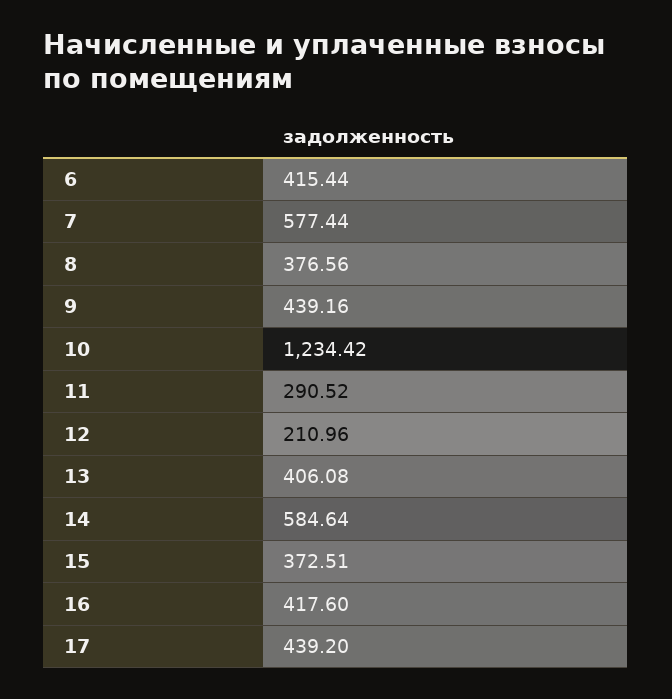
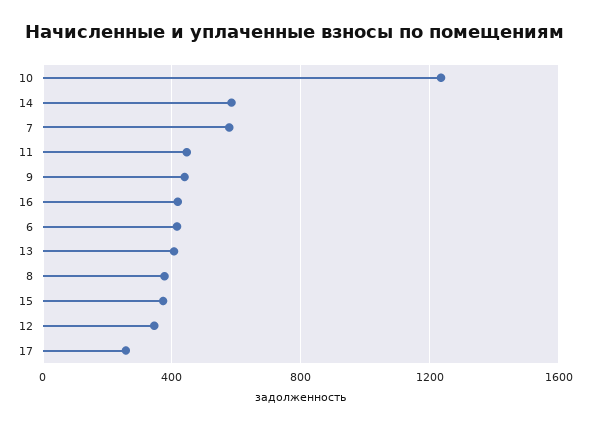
11: 290.52 -> 450
12: 210.96 -> 350
17: 439.2 -> 250

